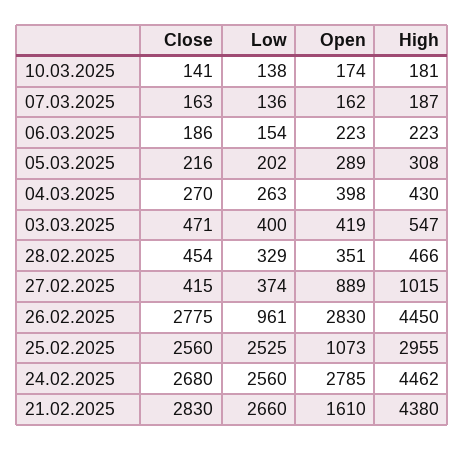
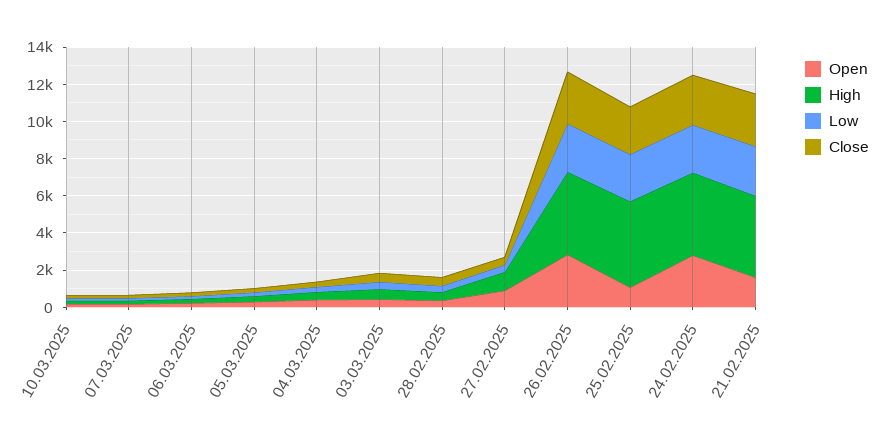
Low, 26.02.2025: 961 -> 2500
High, 25.02.2025: 2955 -> 4500

